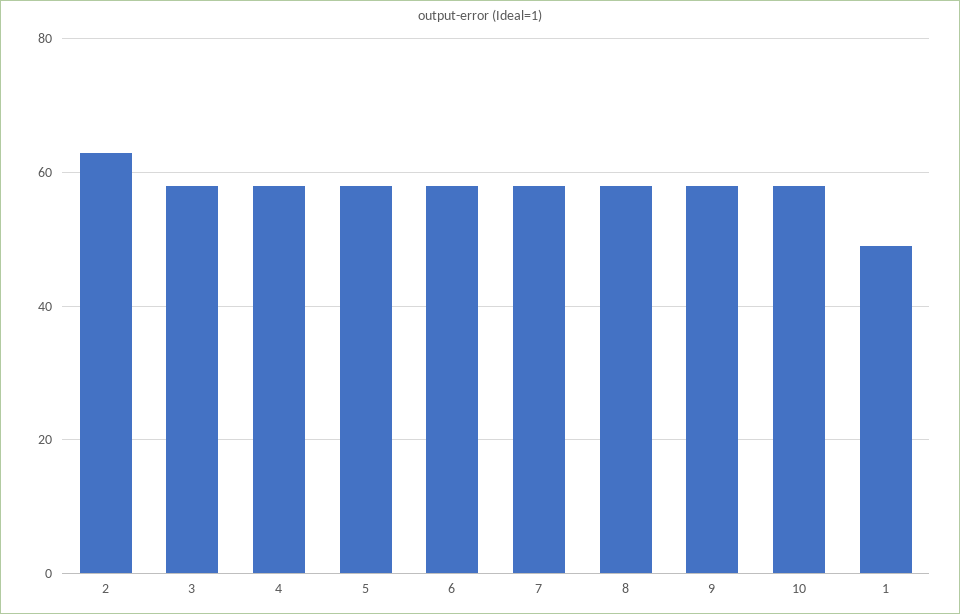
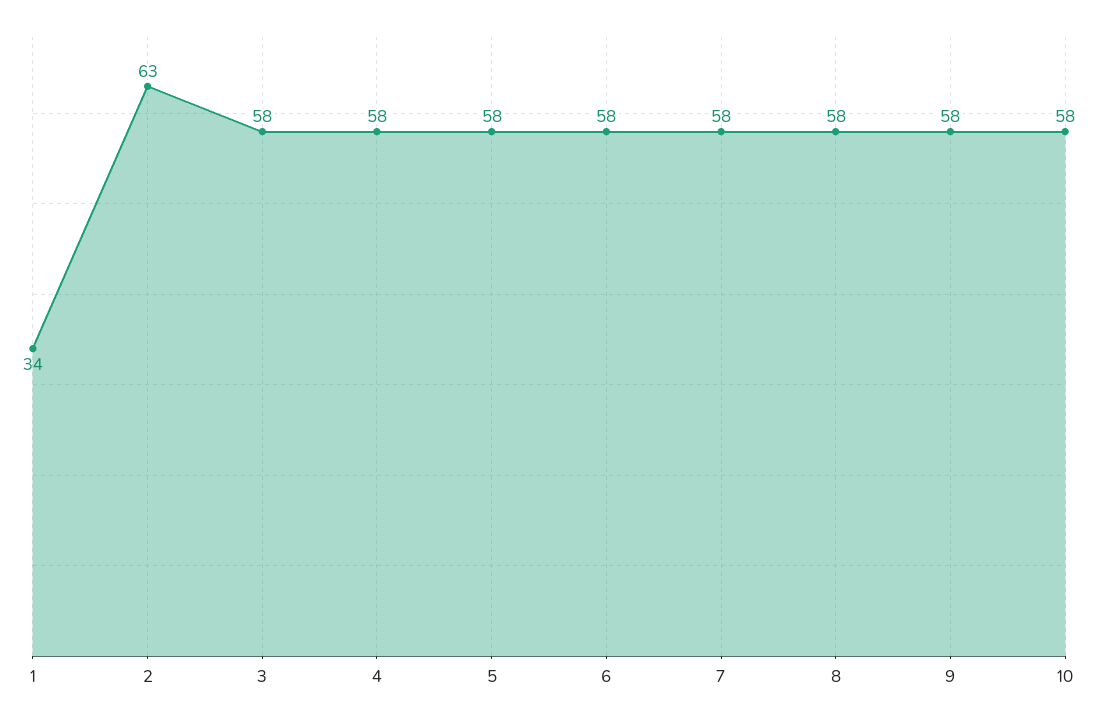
1: 50 -> 34

